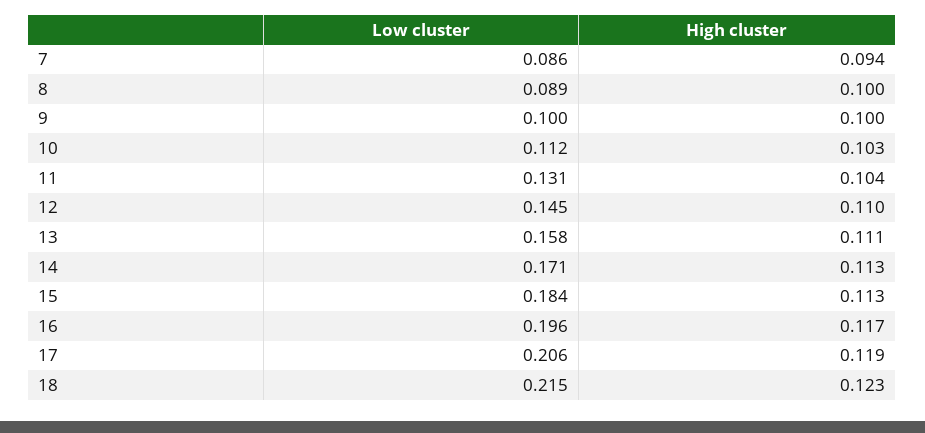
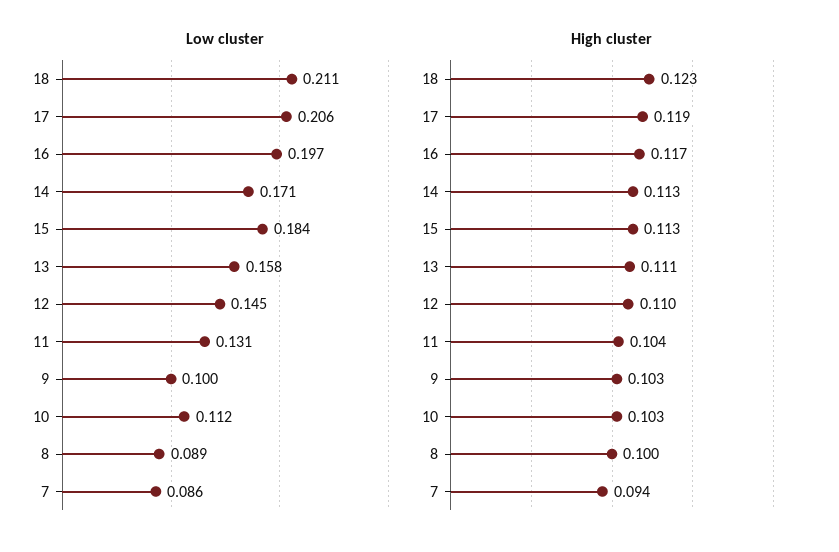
High cluster, 9: 0.1 -> 0.103
Low cluster, 16: 0.196 -> 0.197
Low cluster, 18: 0.215 -> 0.211

